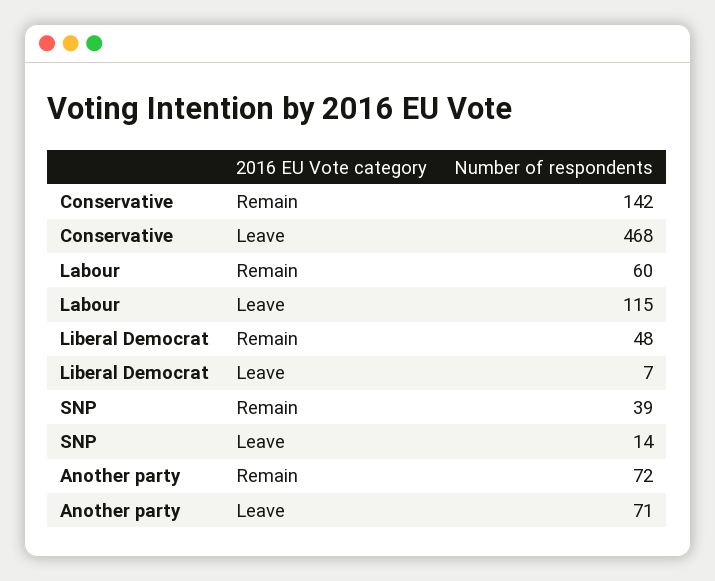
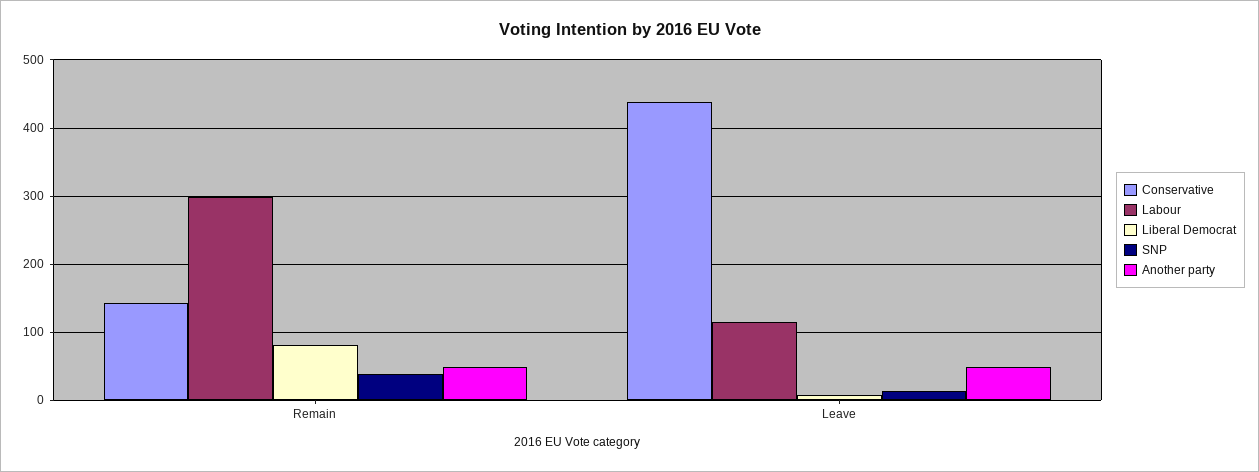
Conservative, Leave: 468 -> 440
Labour, Remain: 60 -> 300
Liberal Democrat, Remain: 48 -> 80
Another party, Remain: 72 -> 50
Another party, Leave: 71 -> 50

